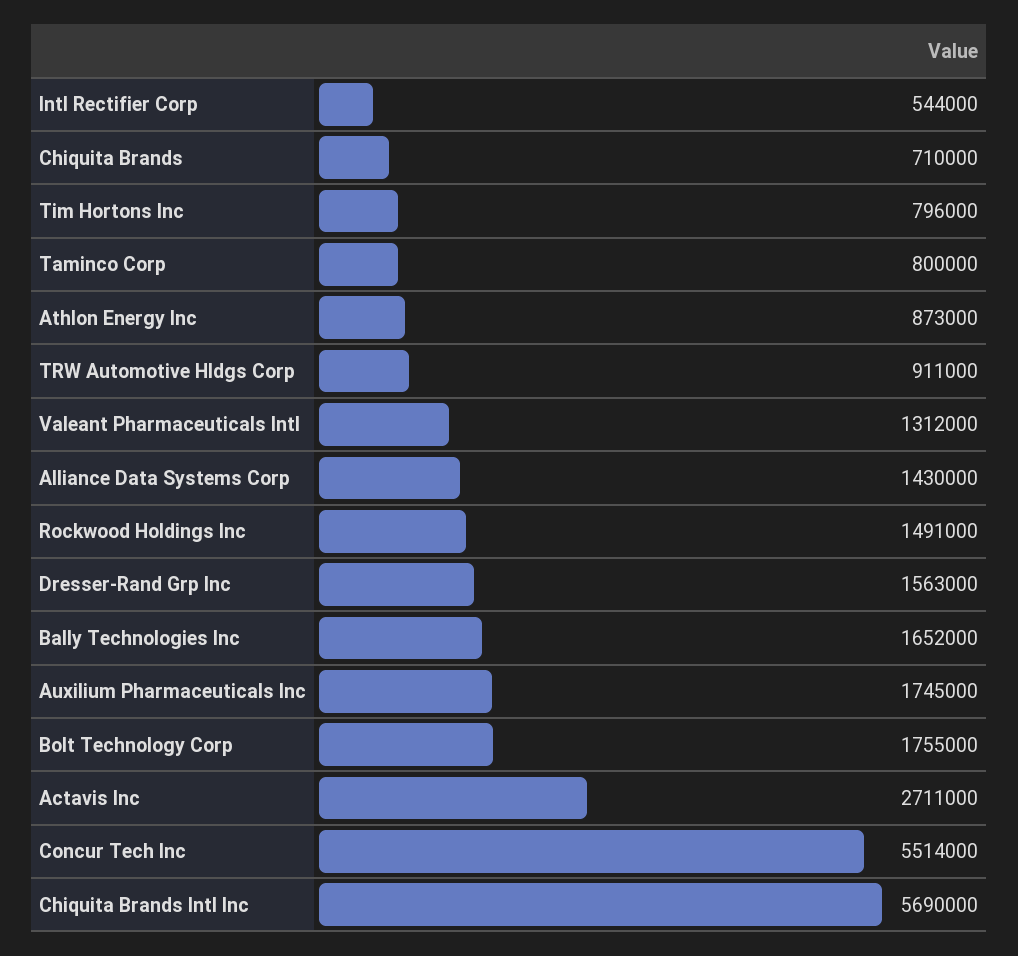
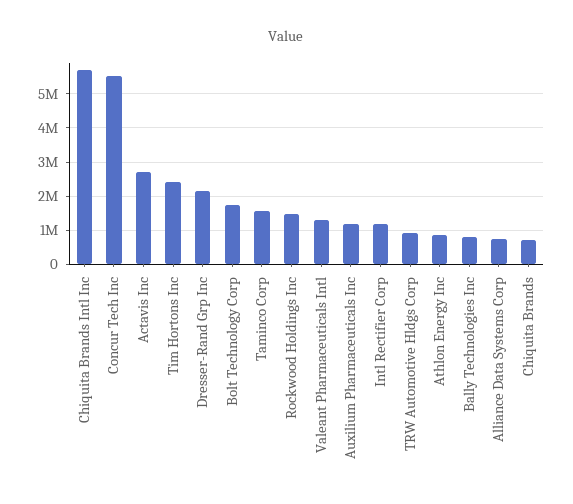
Intl Rectifier Corp: 544000 -> 1200000
Tim Hortons Inc: 796000 -> 2400000
Taminco Corp: 800000 -> 1600000
Alliance Data Systems Corp: 1430000 -> 800000
Dresser-Rand Grp Inc: 1563000 -> 2200000
Bally Technologies Inc: 1652000 -> 800000
Auxilium Pharmaceuticals Inc: 1745000 -> 1200000

